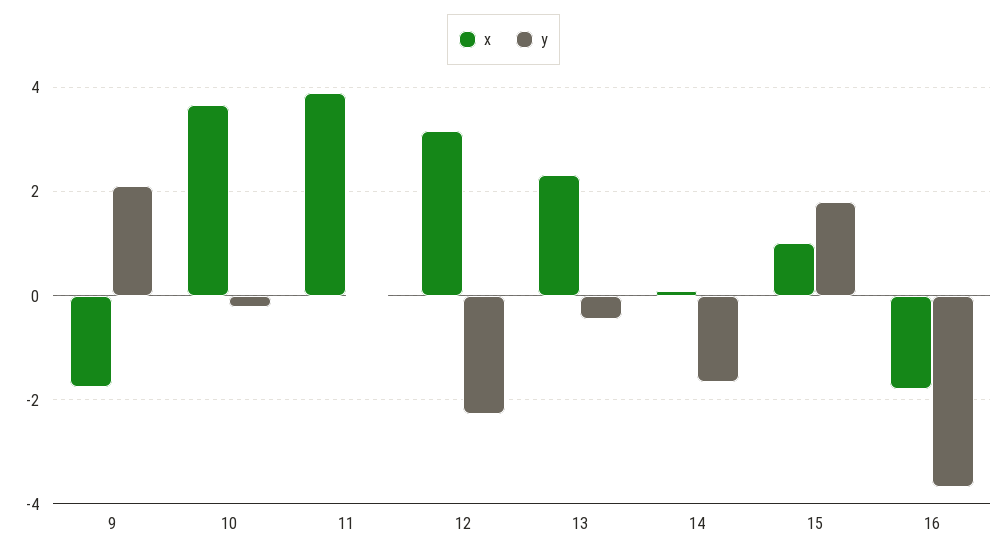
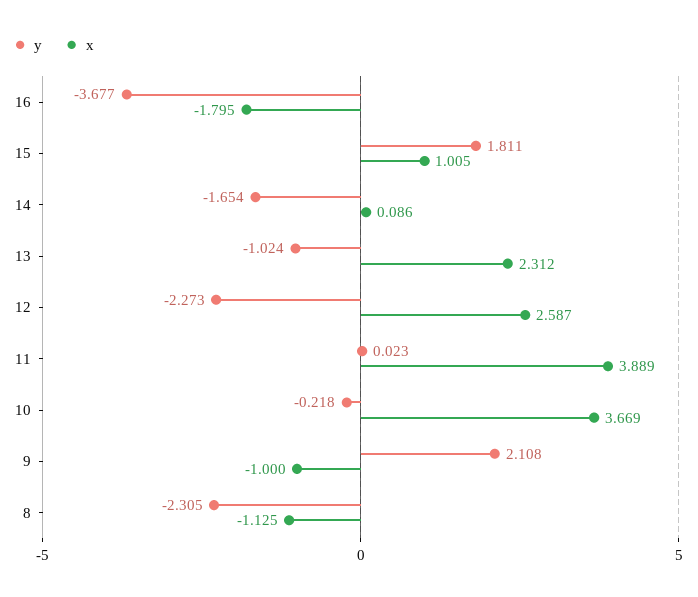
x, 9: -1.8 -> -1
x, 12: 3.2 -> 2.587
y, 13: -0.4 -> -1.024
y, 8: none -> -2.305
x, 8: none -> -1.125

